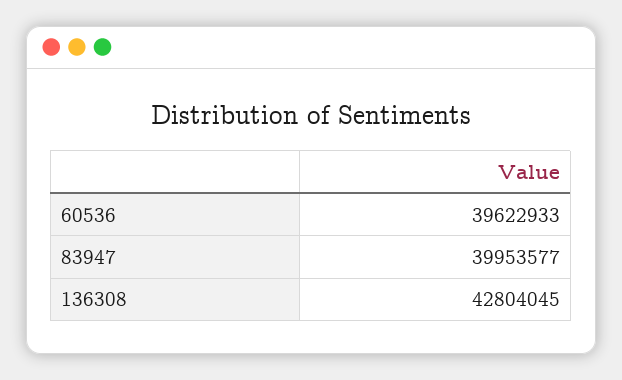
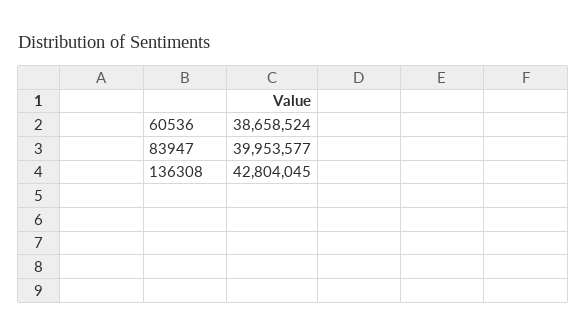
60536: 39622933 -> 38658524

